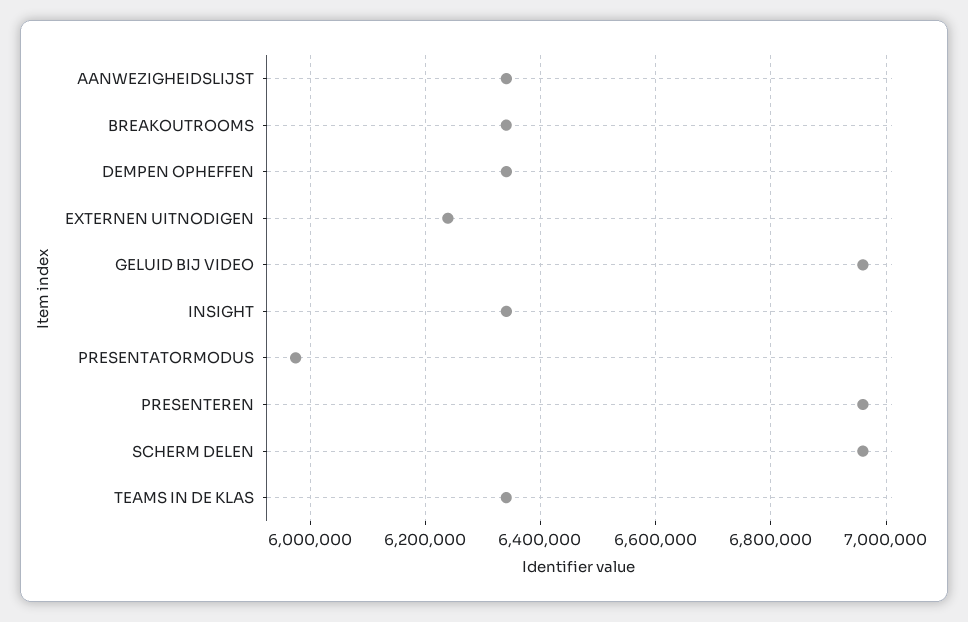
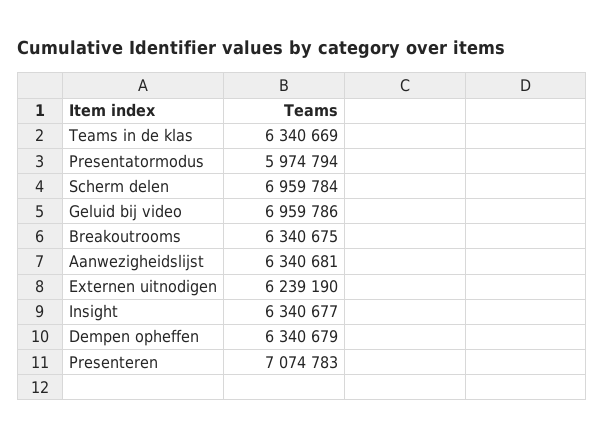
PRESENTEREN: 6960000 -> 7074783

